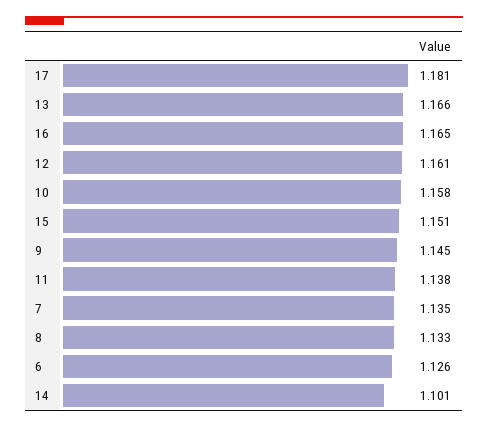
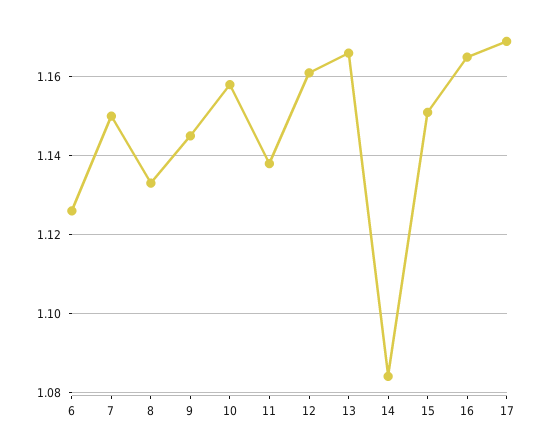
17: 1.181 -> 1.17
7: 1.135 -> 1.15
14: 1.101 -> 1.085

